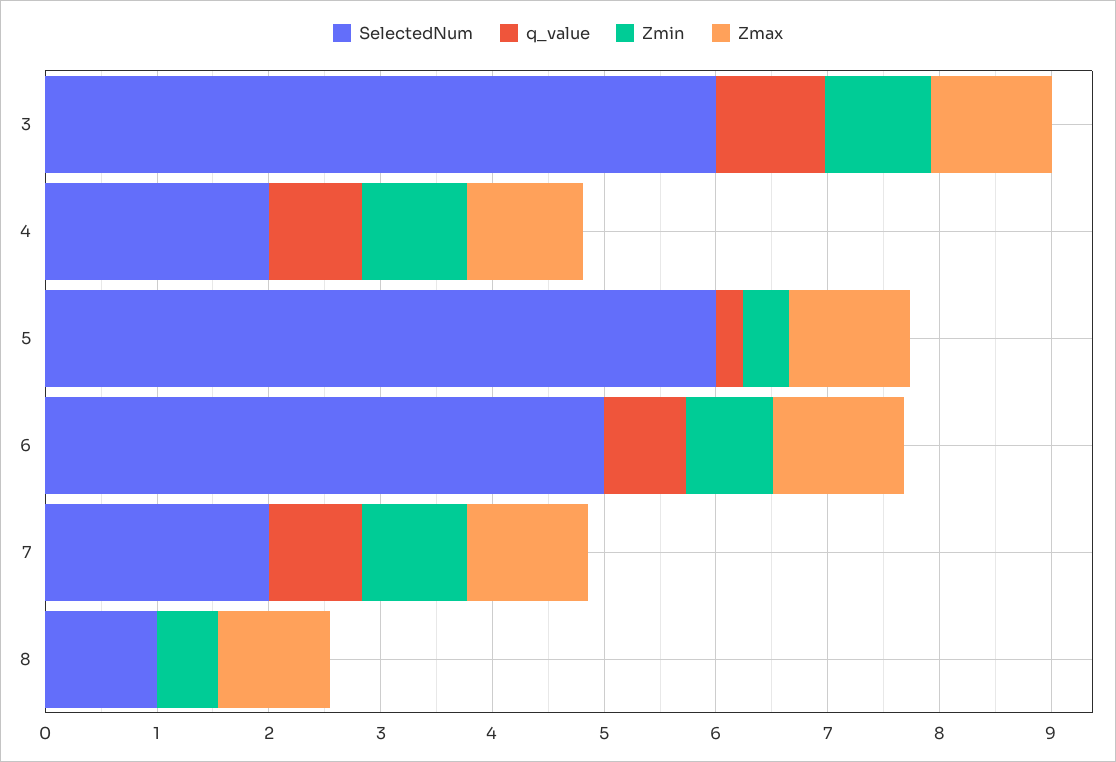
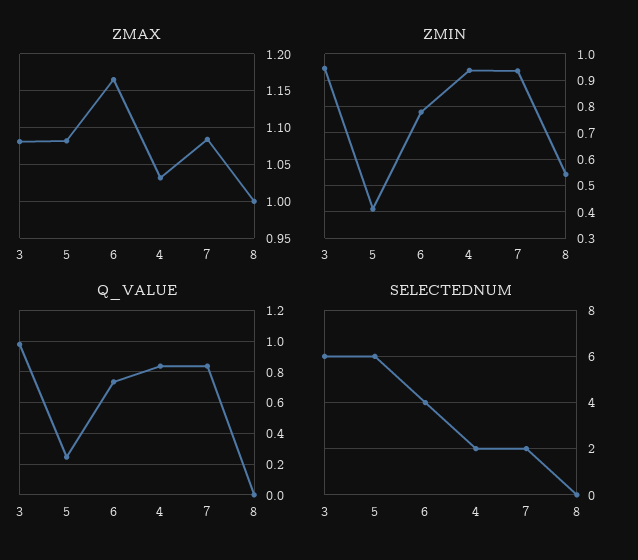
SelectedNum, 6: 5 -> 4
SelectedNum, 8: 1 -> 0

